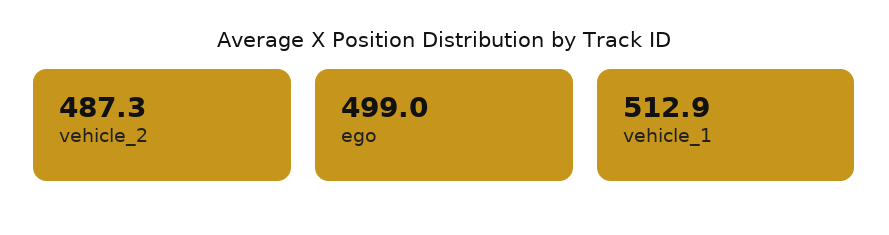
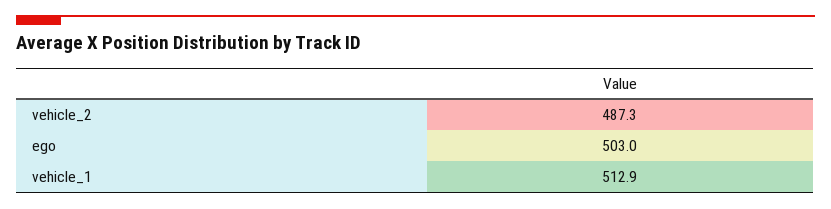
ego: 499 -> 503

